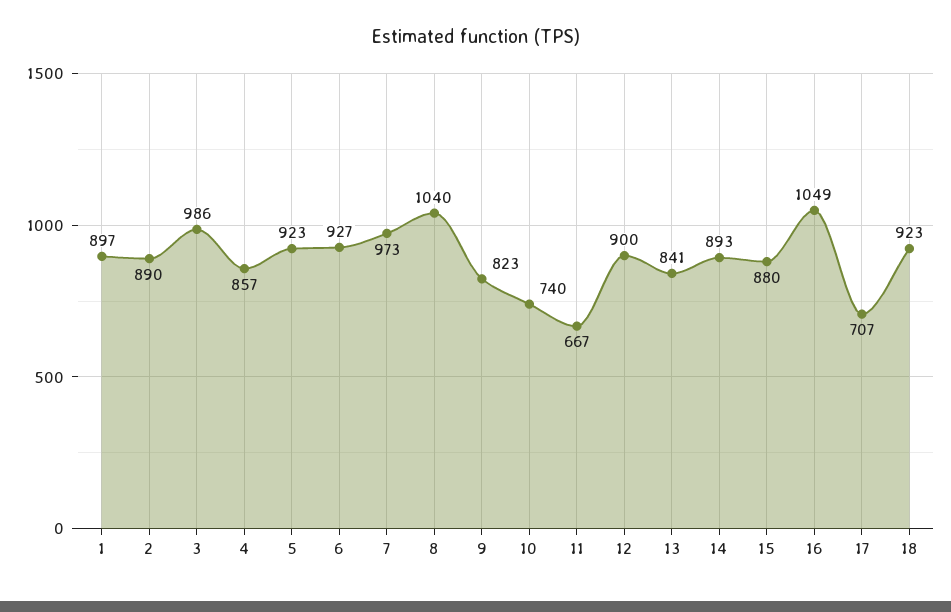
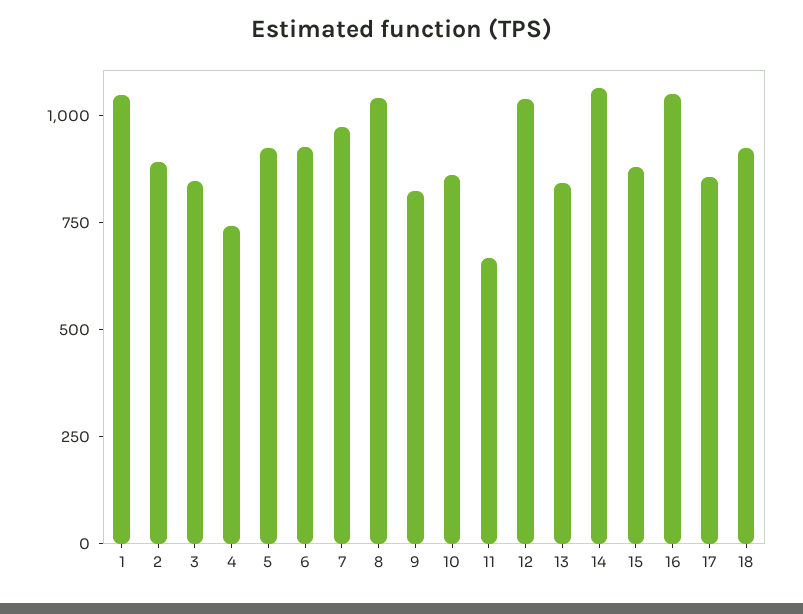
1: 897 -> 1050
3: 986 -> 850
4: 857 -> 750
10: 740 -> 850
12: 900 -> 1050
14: 893 -> 1050
17: 707 -> 850

